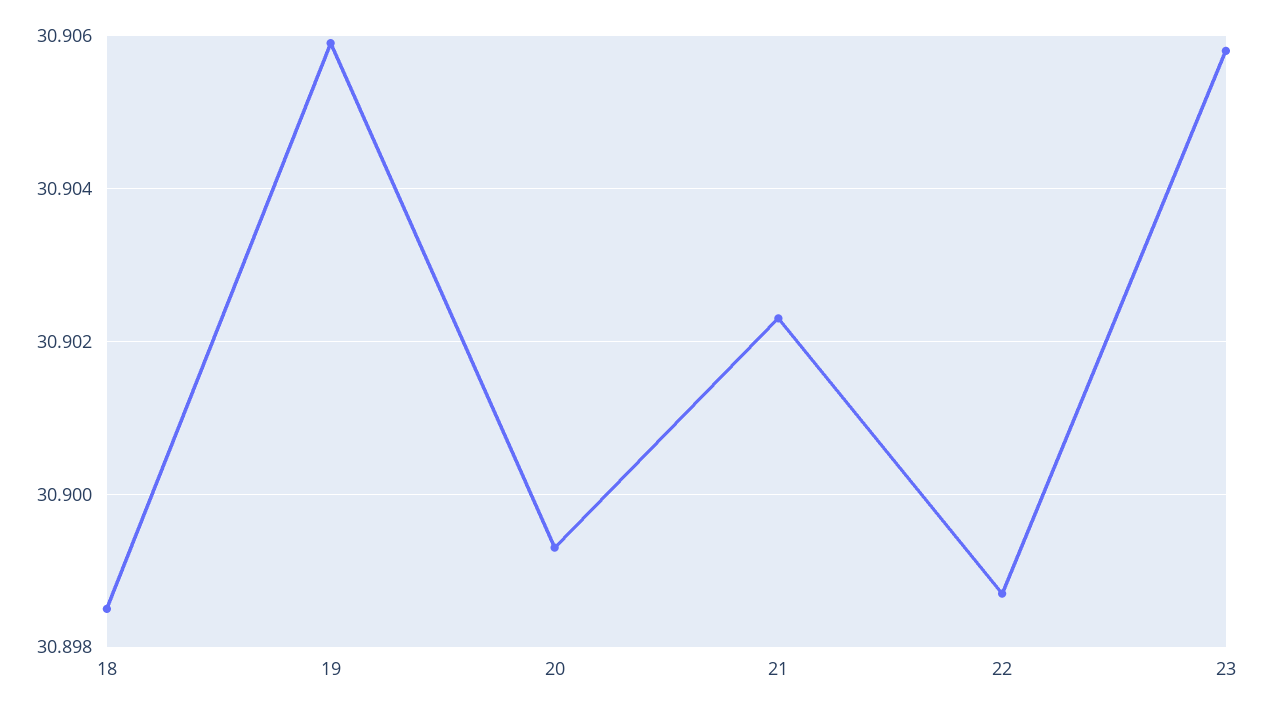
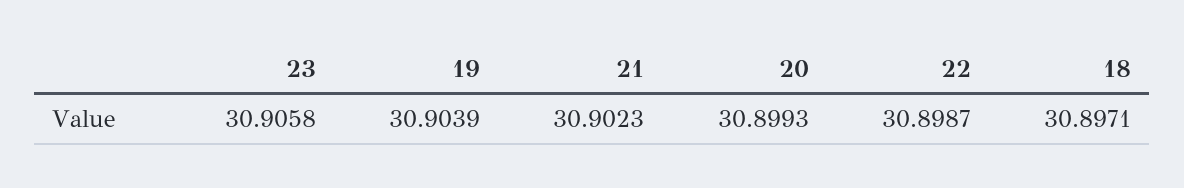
18: 30.8985 -> 30.8971
19: 30.906 -> 30.9039

